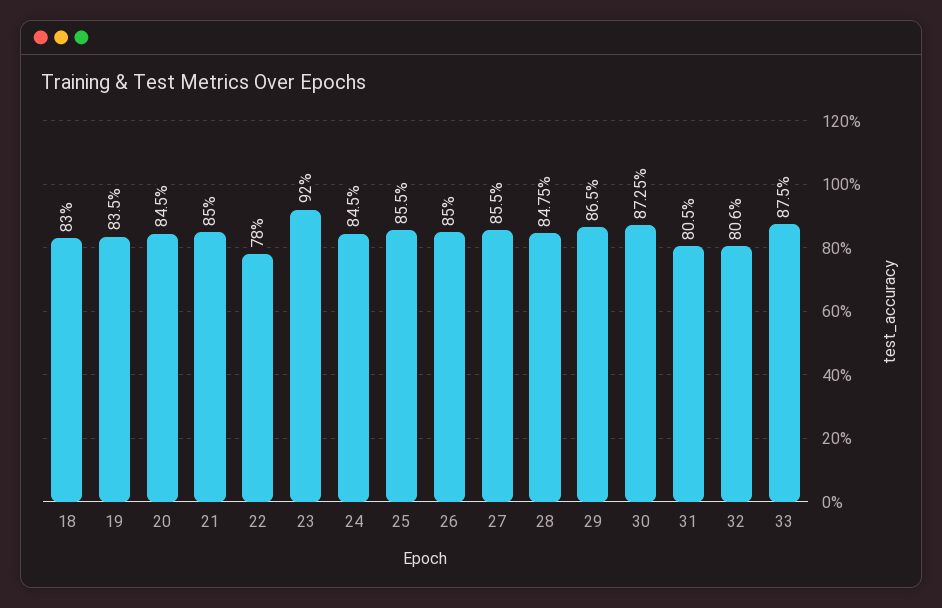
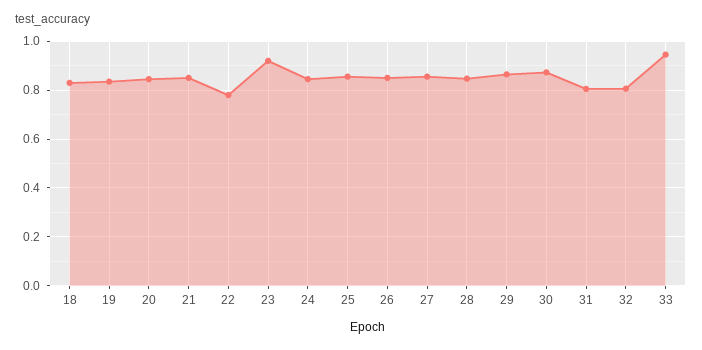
33: 0.875 -> 0.95

